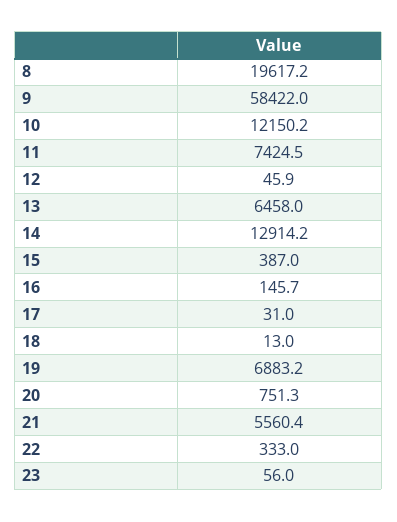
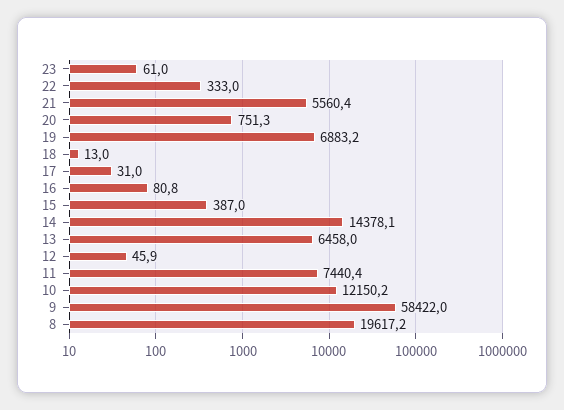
11: 7424.5 -> 7440.4
14: 12914.2 -> 14378.1
16: 145.7 -> 80.8
23: 56 -> 61

